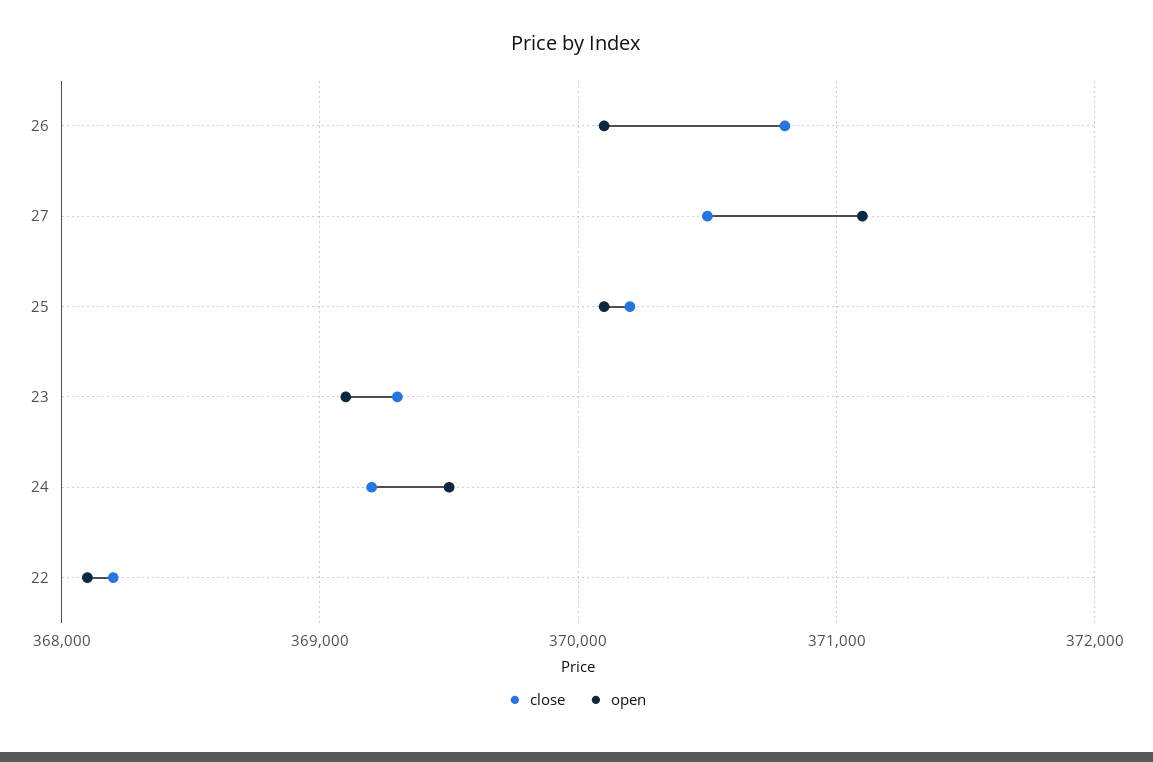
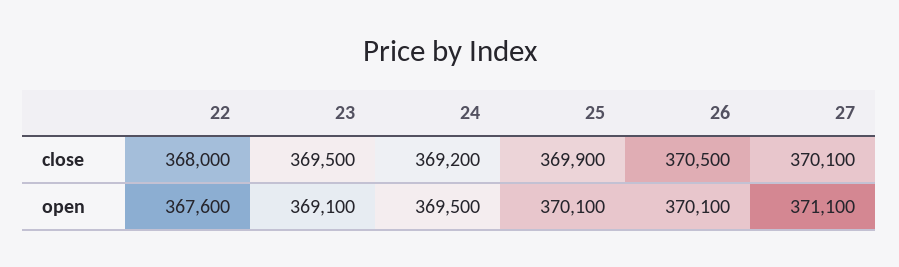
close, 26: 370800 -> 370500
close, 27: 370500 -> 370100
close, 25: 370200 -> 369900
close, 23: 369300 -> 369500
close, 22: 368200 -> 368000
open, 22: 368100 -> 367600

